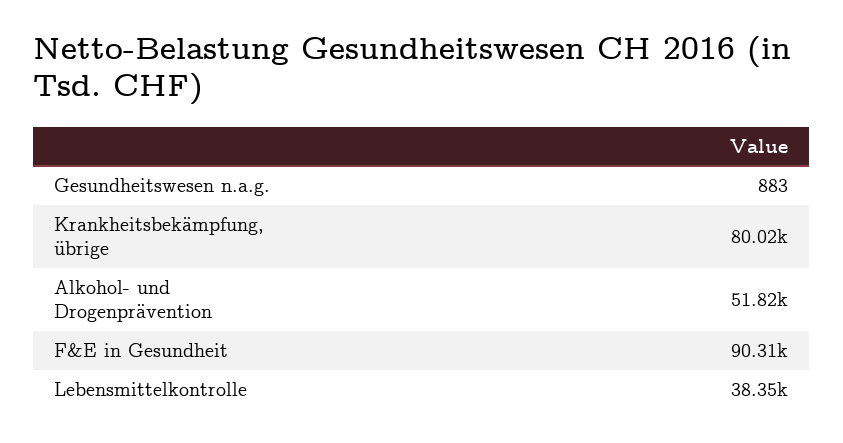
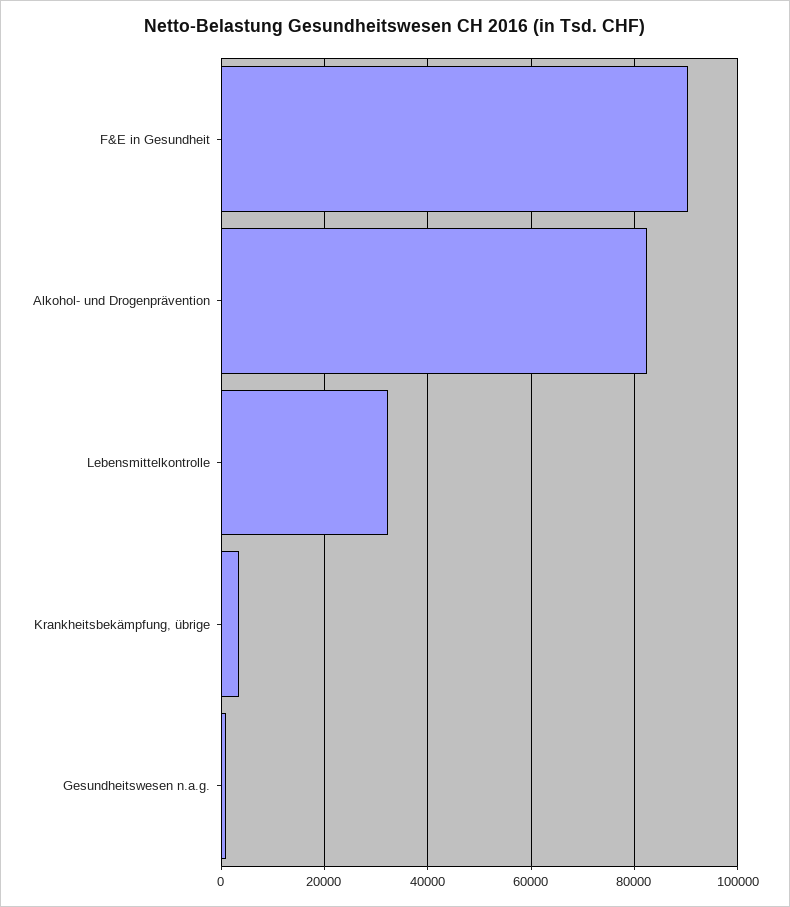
Krankheitsbekämpfung, übrige: 80020 -> 4000
Alkohol- und Drogenprävention: 51820 -> 82000
Lebensmittelkontrolle: 38350 -> 32000

